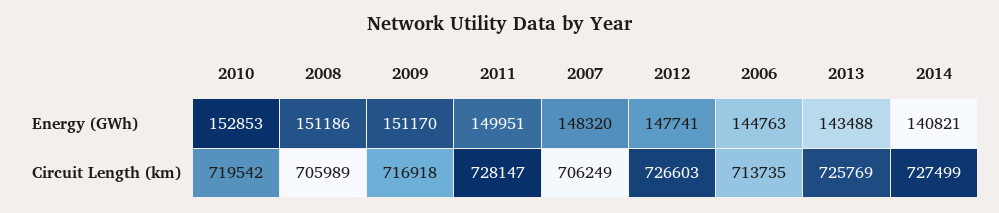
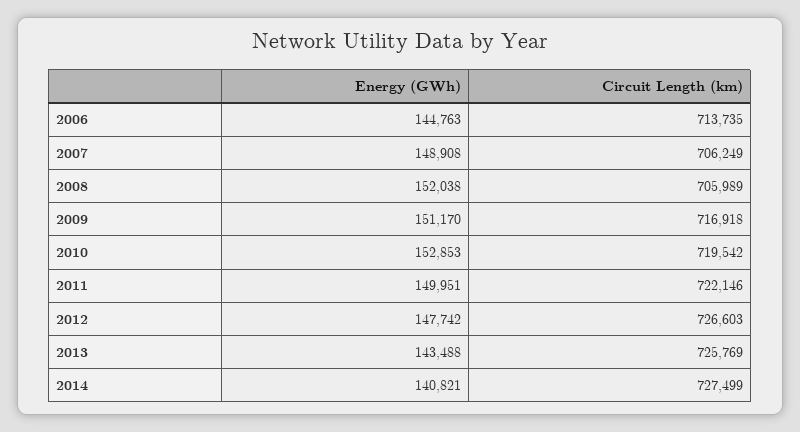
2008, Energy (GWh): 151186 -> 152038
2007, Energy (GWh): 148320 -> 148908
2012, Energy (GWh): 147741 -> 147742
2011, Circuit Length (km): 728147 -> 722146

